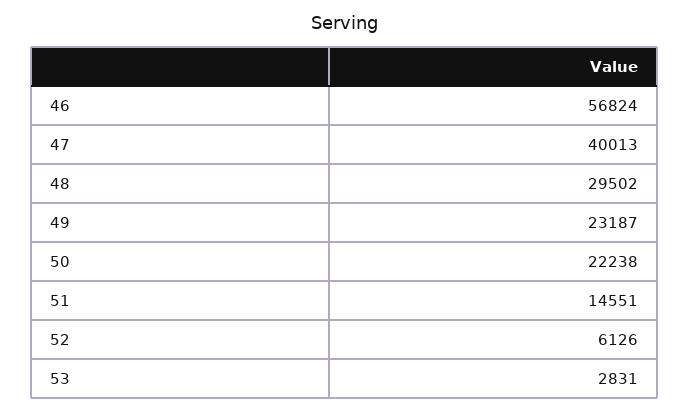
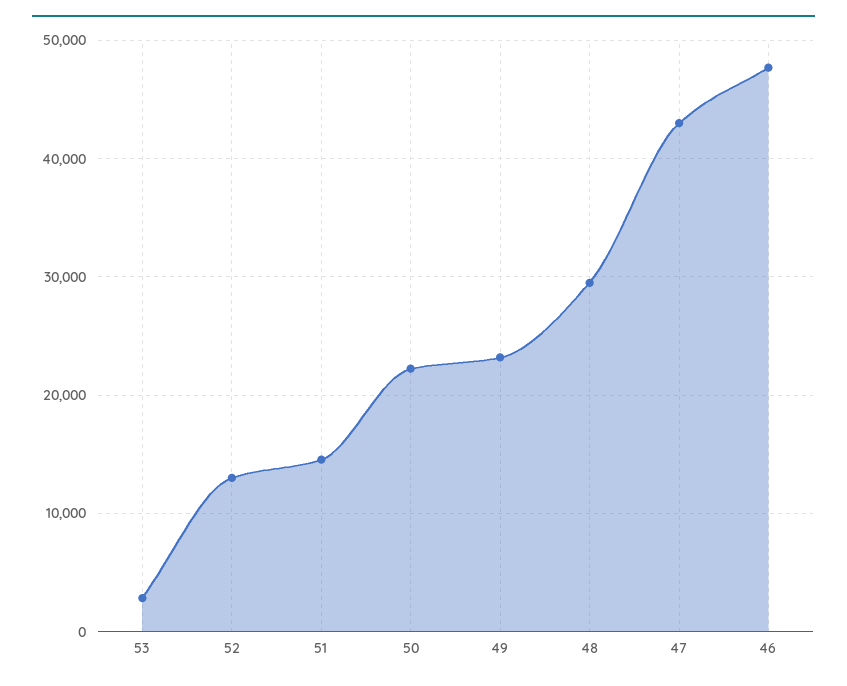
46: 56824 -> 48000
47: 40013 -> 43000
52: 6126 -> 13000

